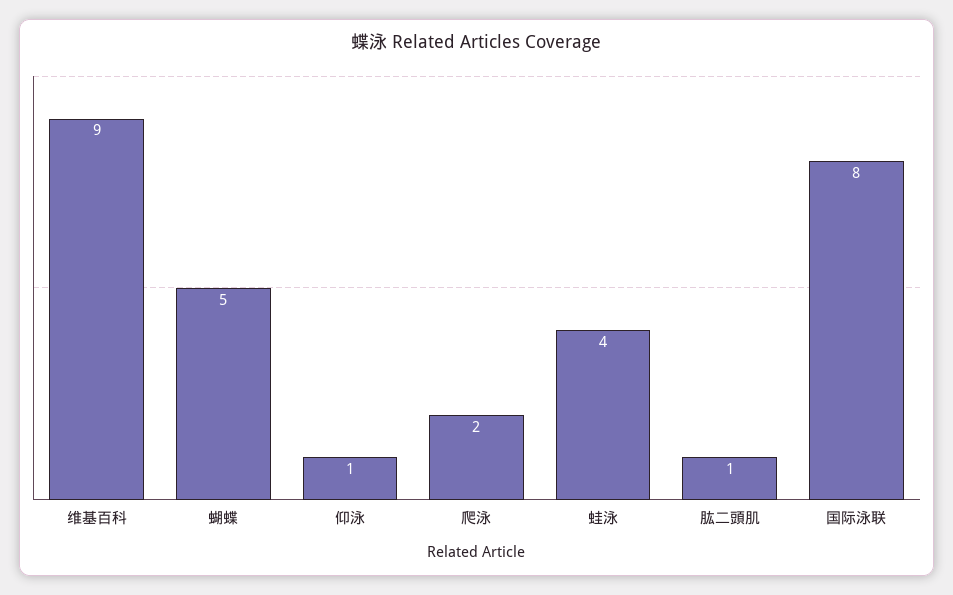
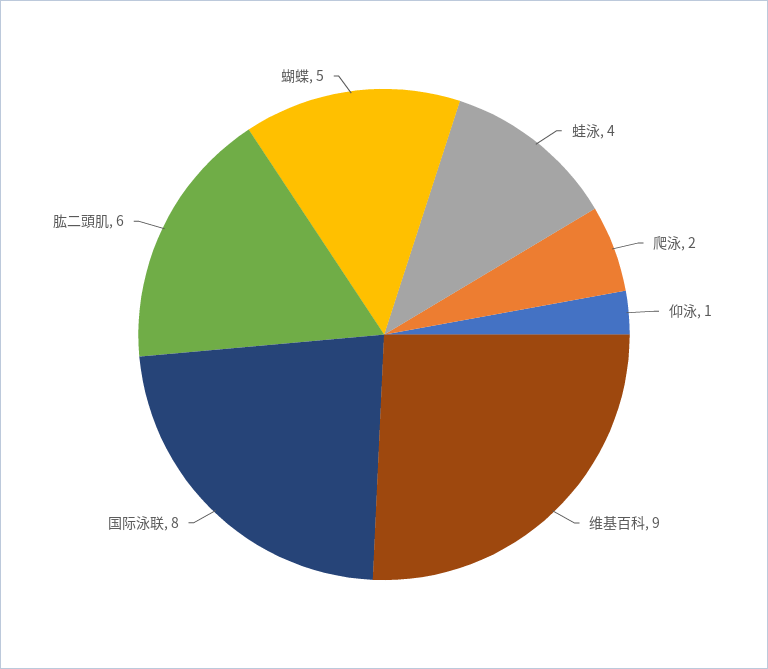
肱二頭肌: 1 -> 6

